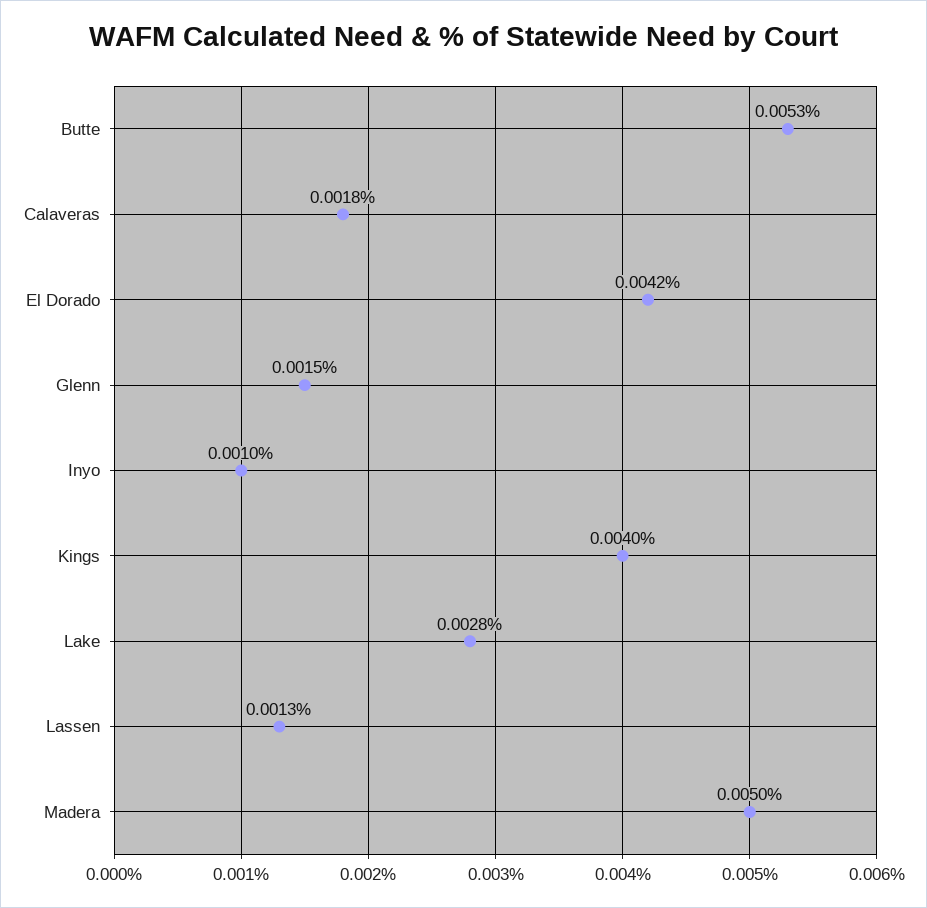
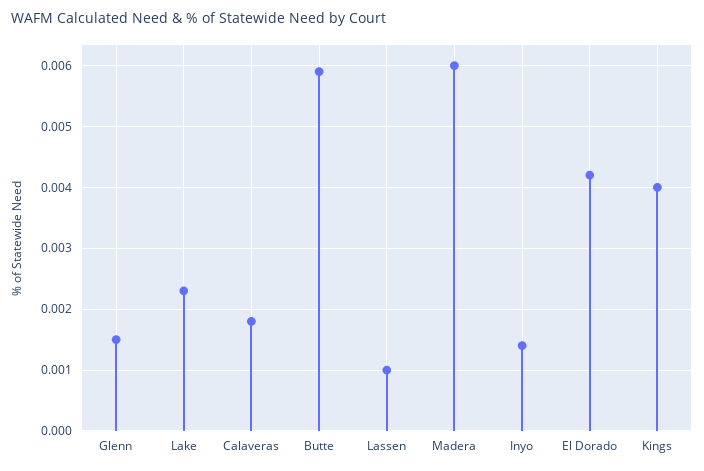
Butte: 0.0053 -> 0.0059
Inyo: 0.001 -> 0.0014
Lake: 0.0028 -> 0.0023
Lassen: 0.0013 -> 0.001
Madera: 0.005 -> 0.006

